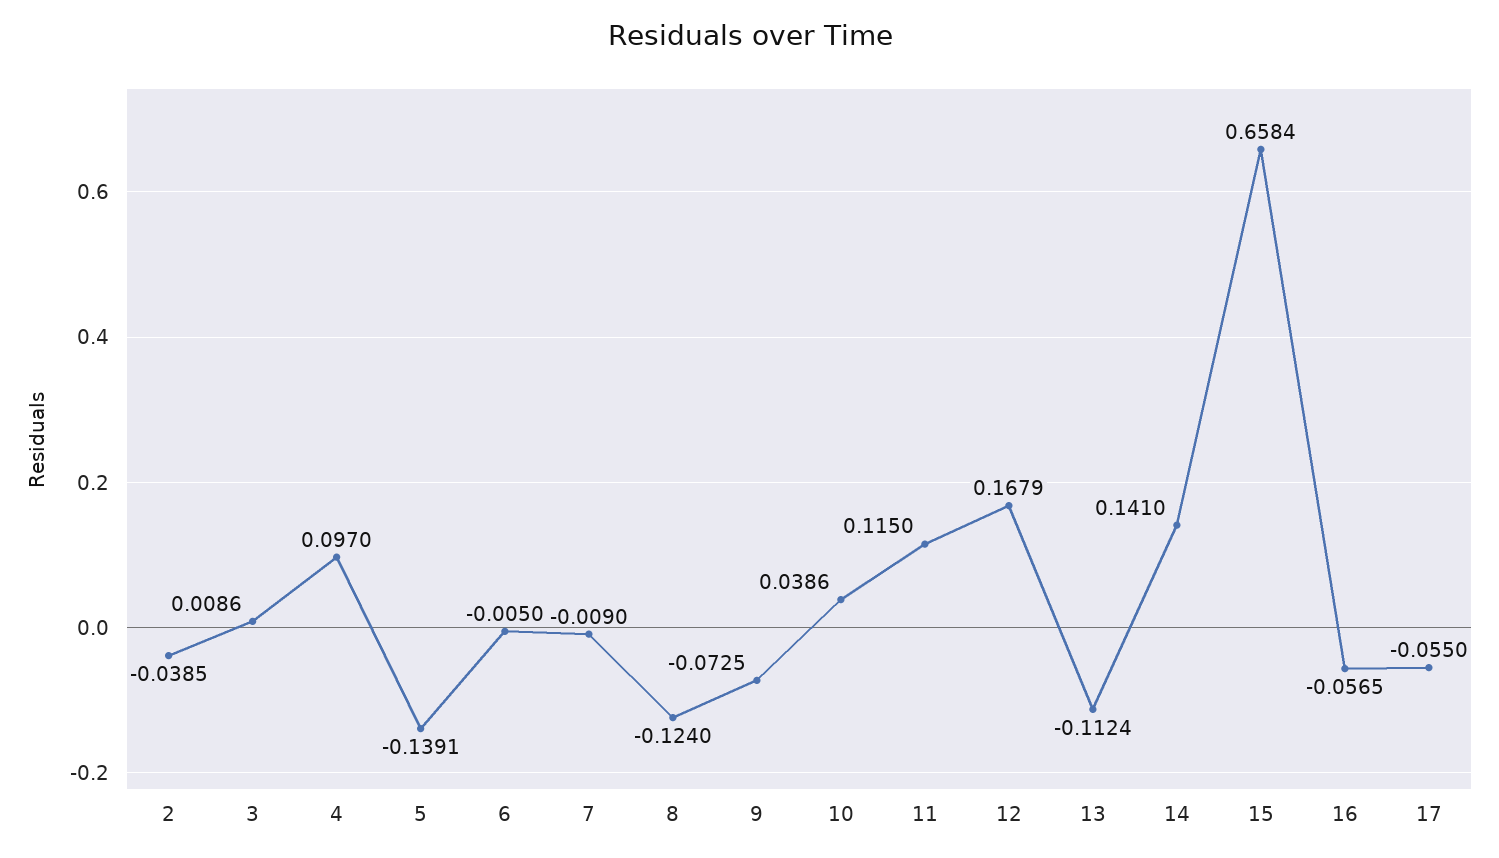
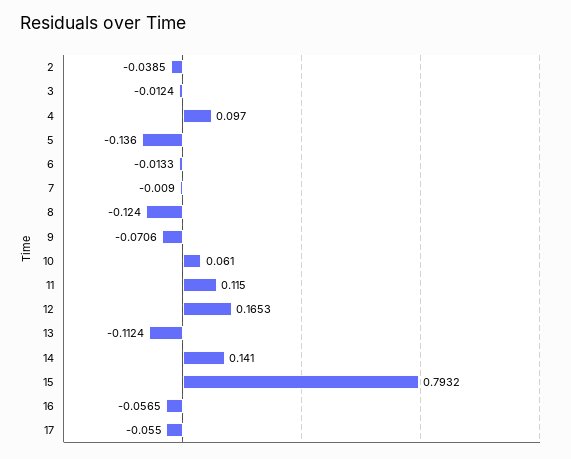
3: 0.0086 -> -0.0124
5: -0.1391 -> -0.136
6: -0.005 -> -0.0133
9: -0.0725 -> -0.0706
10: 0.0386 -> 0.061
12: 0.1679 -> 0.1653
15: 0.6584 -> 0.7932

